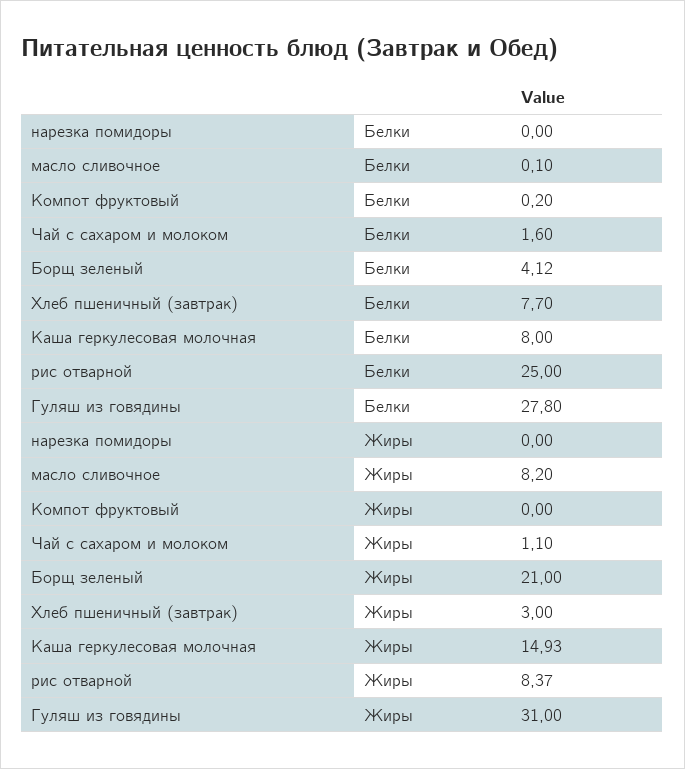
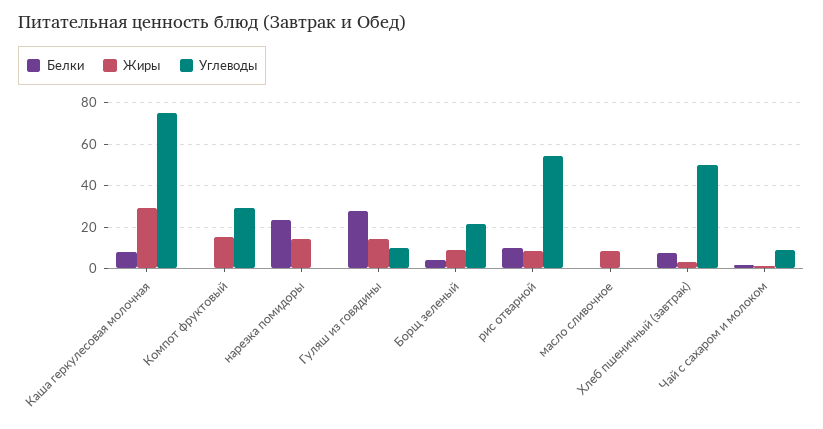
Белки, нарезка помидоры: 0 -> 25
Белки, рис отварной: 25 -> 10
Жиры, нарезка помидоры: 0 -> 15
Жиры, Компот фруктовый: 0 -> 15
Жиры, Борщ зеленый: 21 -> 10
Жиры, Каша геркулесовая молочная: 14.93 -> 30
Жиры, Гуляш из говядины: 31 -> 15
Углеводы, Каша геркулесовая молочная: none -> 75
Углеводы, Компот фруктовый: none -> 30
Углеводы, нарезка помидоры: none -> 0
Углеводы, Гуляш из говядины: none -> 10
Углеводы, Борщ зеленый: none -> 20
Углеводы, рис отварной: none -> 55
Углеводы, масло сливочное: none -> 0
Углеводы, Хлеб пшеничный (завтрак): none -> 50
Углеводы, Чай с сахаром и молоком: none -> 10

